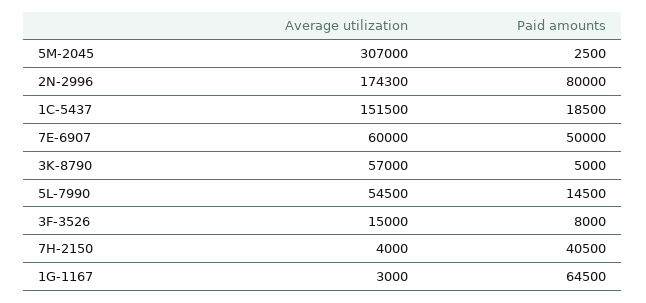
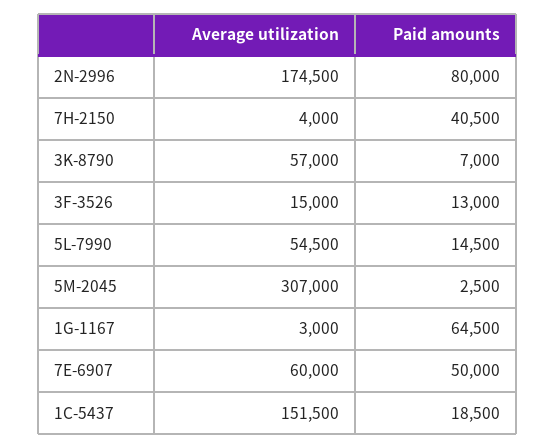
Average utilization, 2N-2996: 174300 -> 174500
Paid amounts, 3K-8790: 5000 -> 7000
Paid amounts, 3F-3526: 8000 -> 13000

